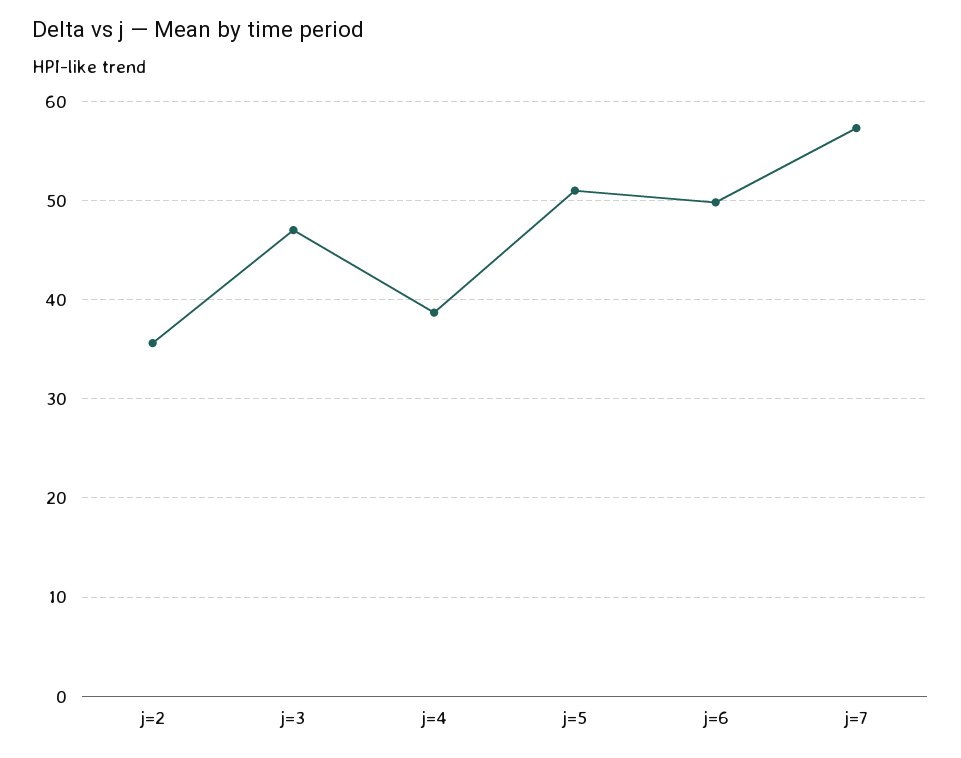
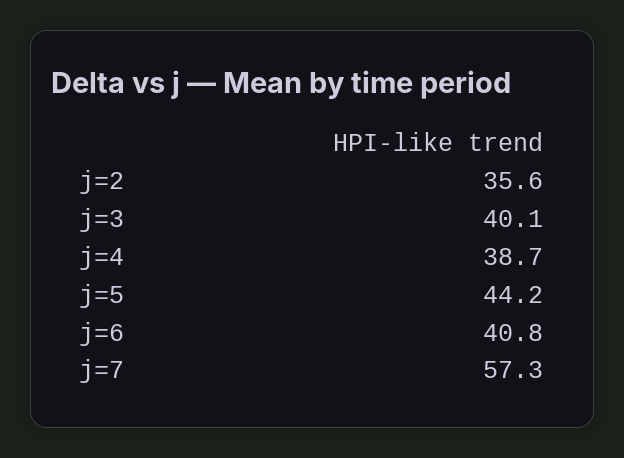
j=3: 47 -> 40.1
j=5: 51 -> 44.2
j=6: 50 -> 40.8

